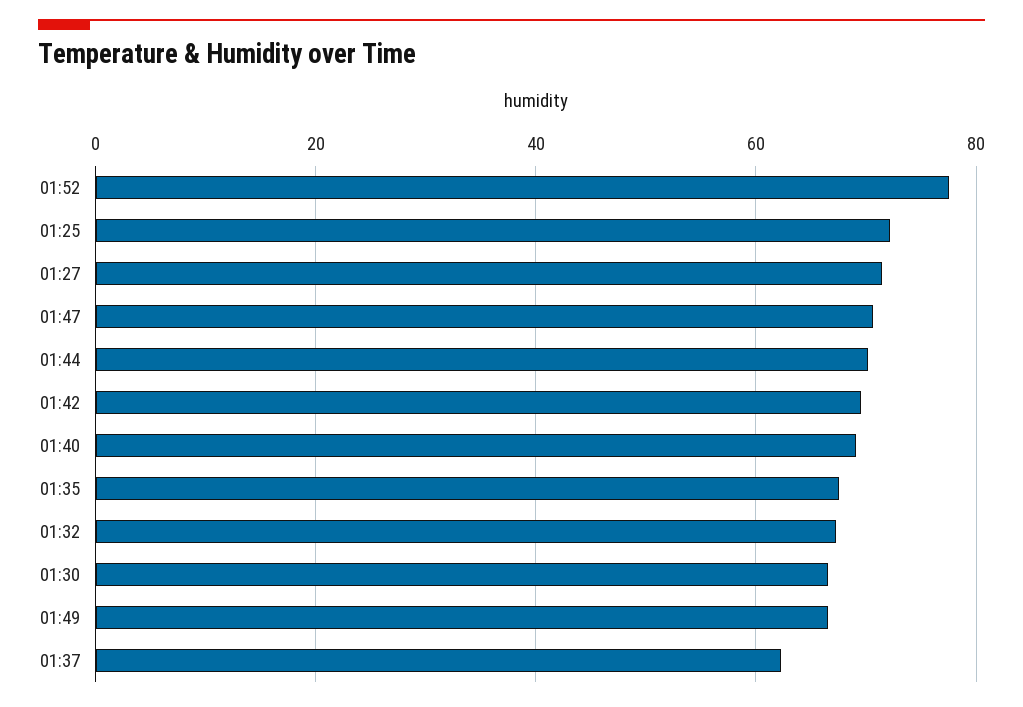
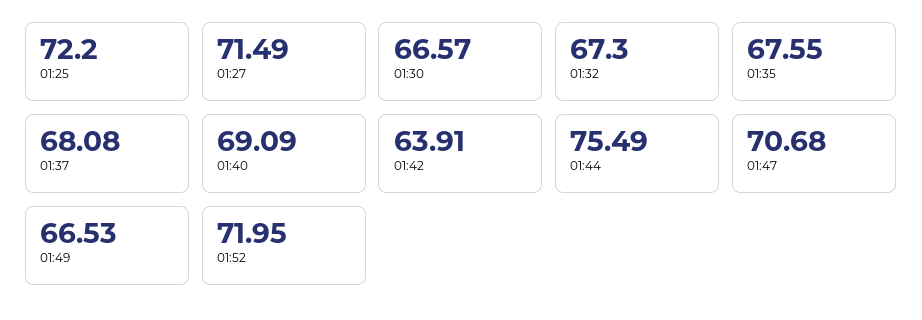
01:52: 78 -> 71.95
01:44: 70 -> 75.49
01:42: 70 -> 63.91
01:37: 62 -> 68.08

